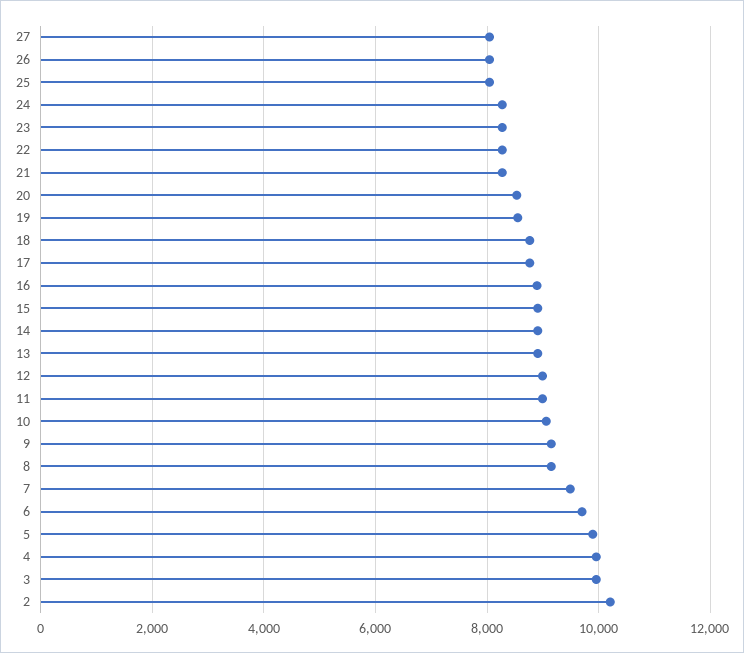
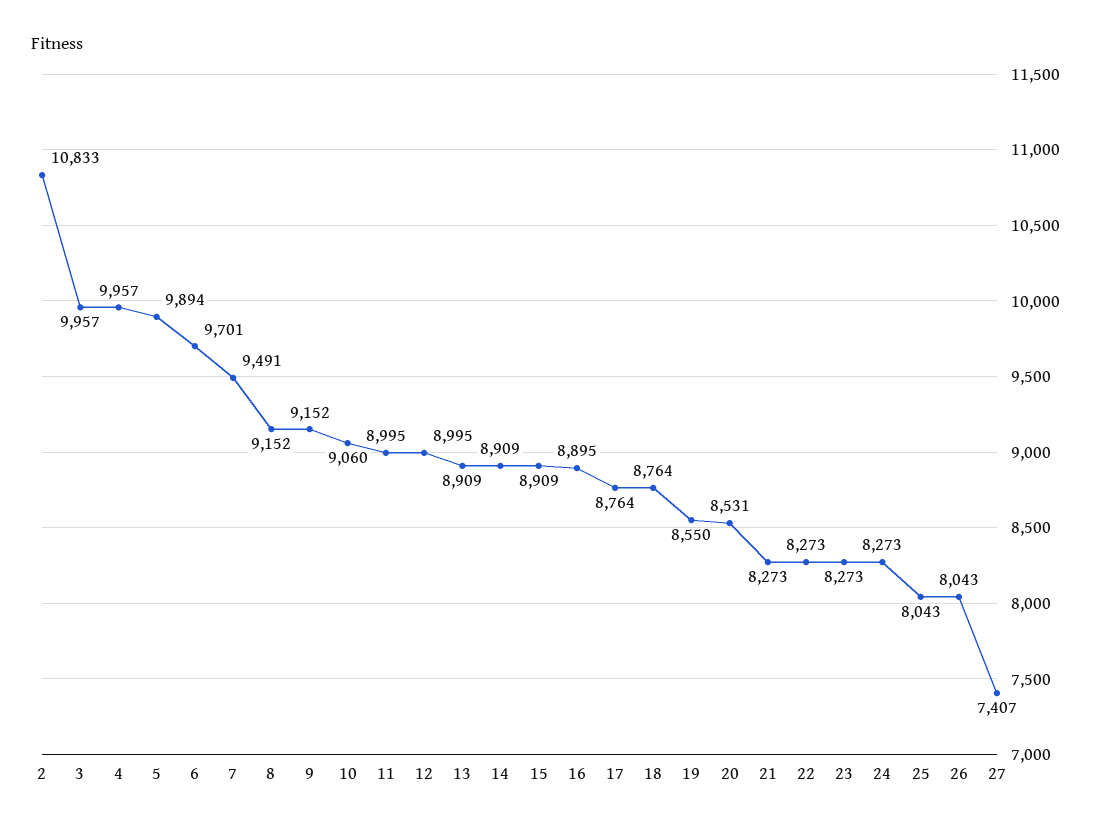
27: 8000 -> 7407
2: 10200 -> 10833

